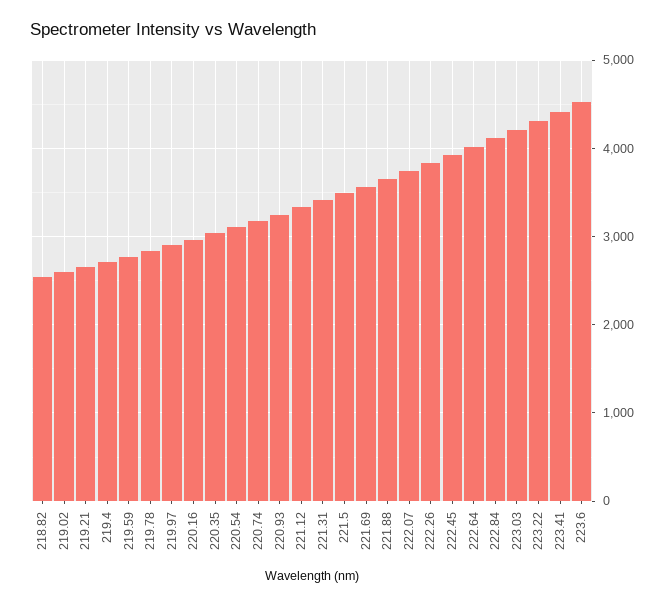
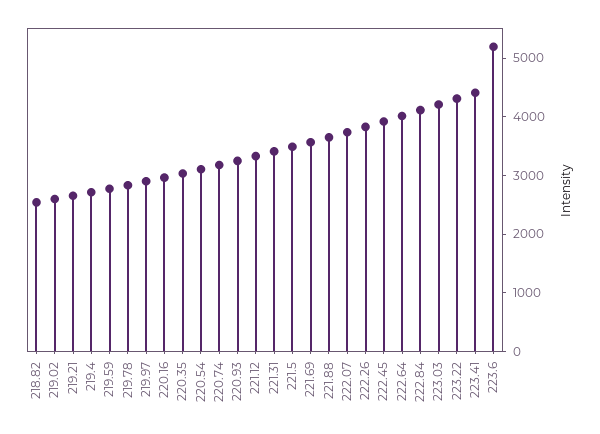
223.6: 4500 -> 5200

